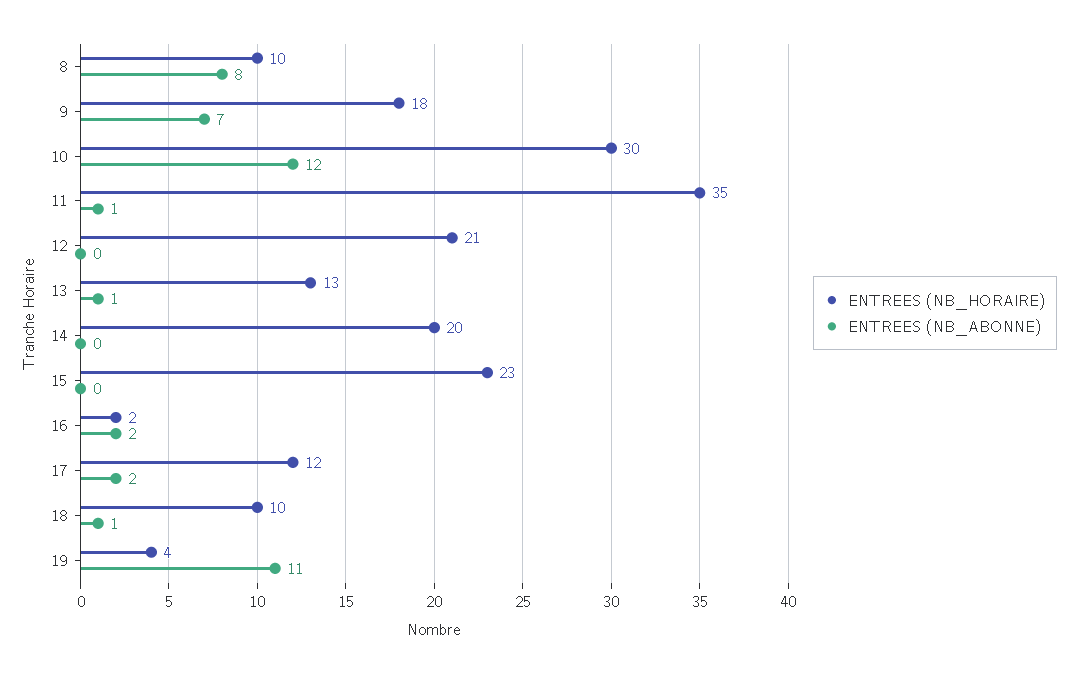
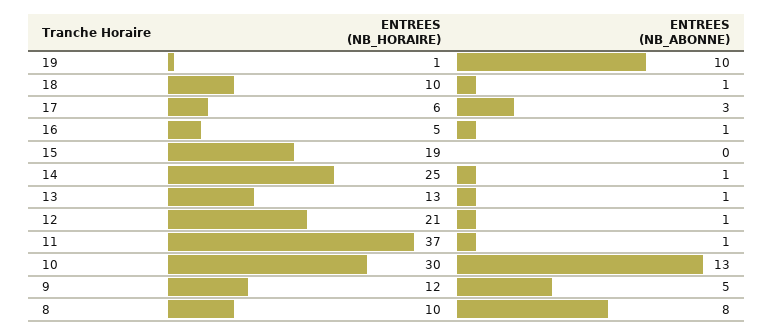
ENTREES (NB_HORAIRE), 9: 18 -> 12
ENTREES (NB_ABONNE), 9: 7 -> 5
ENTREES (NB_ABONNE), 10: 12 -> 13
ENTREES (NB_HORAIRE), 11: 35 -> 37
ENTREES (NB_ABONNE), 12: 0 -> 1
ENTREES (NB_HORAIRE), 14: 20 -> 25
ENTREES (NB_ABONNE), 14: 0 -> 1
ENTREES (NB_HORAIRE), 15: 23 -> 19
ENTREES (NB_HORAIRE), 16: 2 -> 5
ENTREES (NB_ABONNE), 16: 2 -> 1
ENTREES (NB_HORAIRE), 17: 12 -> 6
ENTREES (NB_ABONNE), 17: 2 -> 3
ENTREES (NB_HORAIRE), 19: 4 -> 1
ENTREES (NB_ABONNE), 19: 11 -> 10

